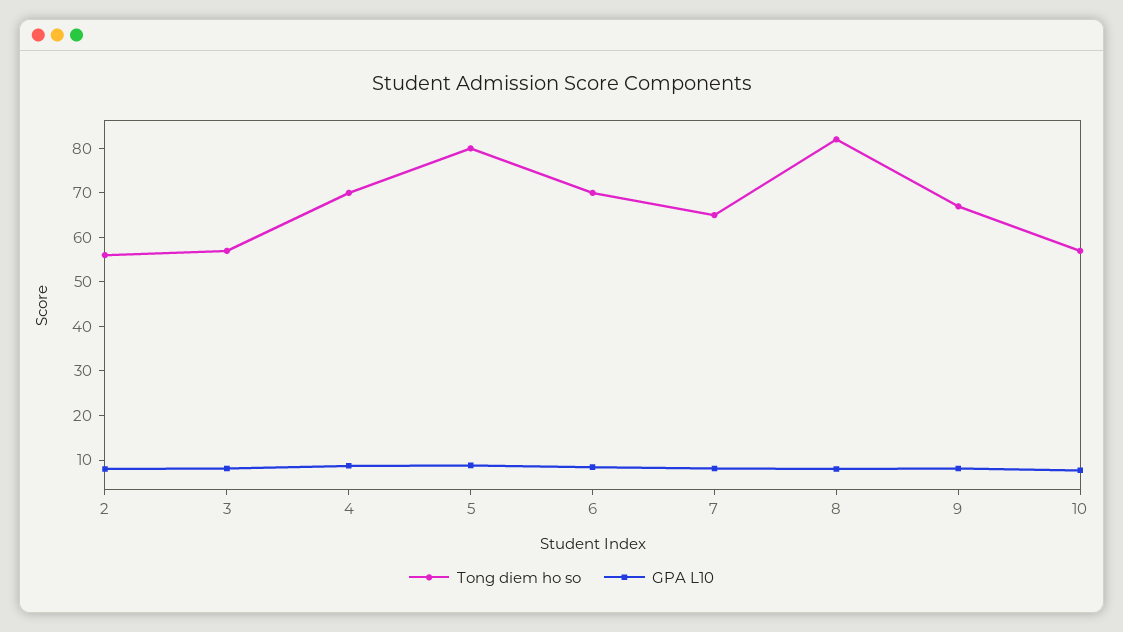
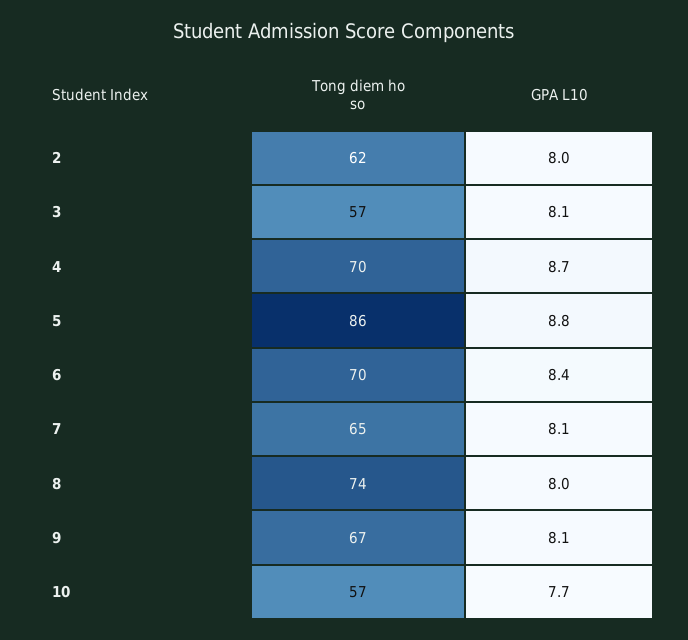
Tong diem ho so, 2: 56 -> 62
Tong diem ho so, 5: 80 -> 86
Tong diem ho so, 8: 82 -> 74

